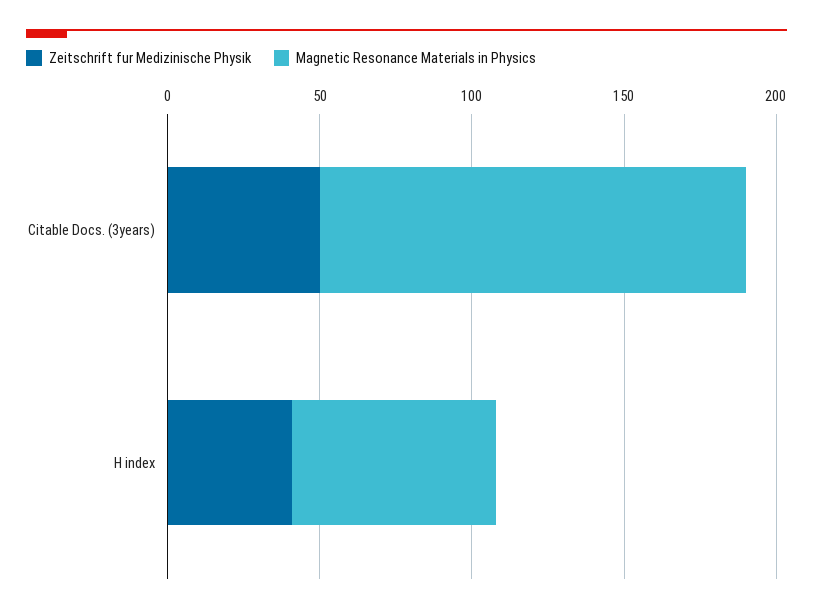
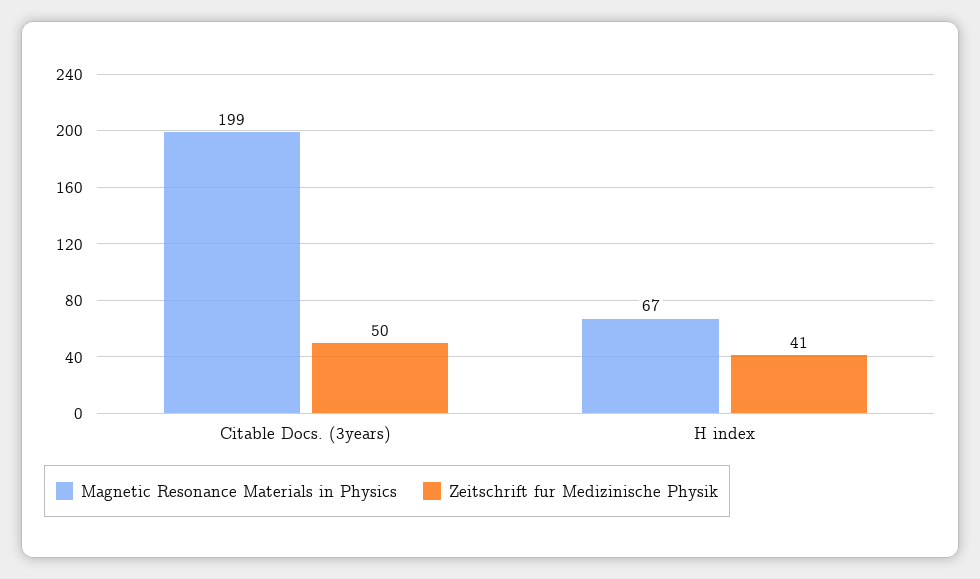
Magnetic Resonance Materials in Physics, Citable Docs. (3years): 140 -> 199

